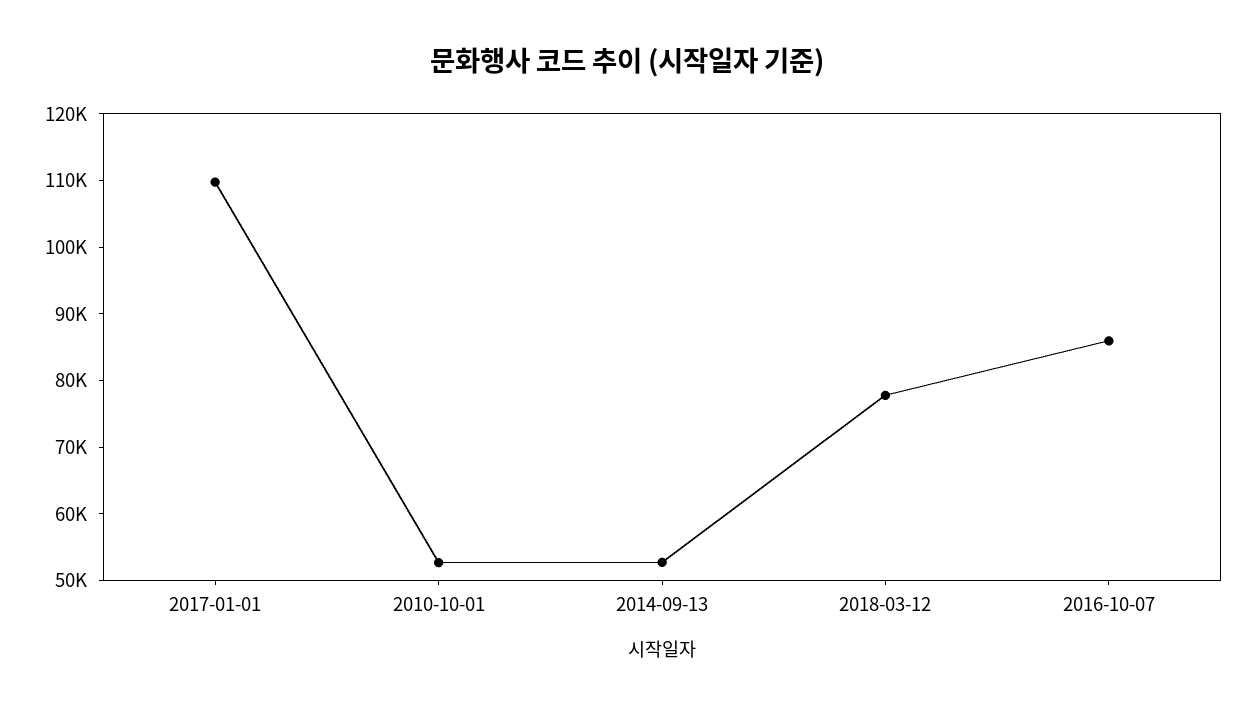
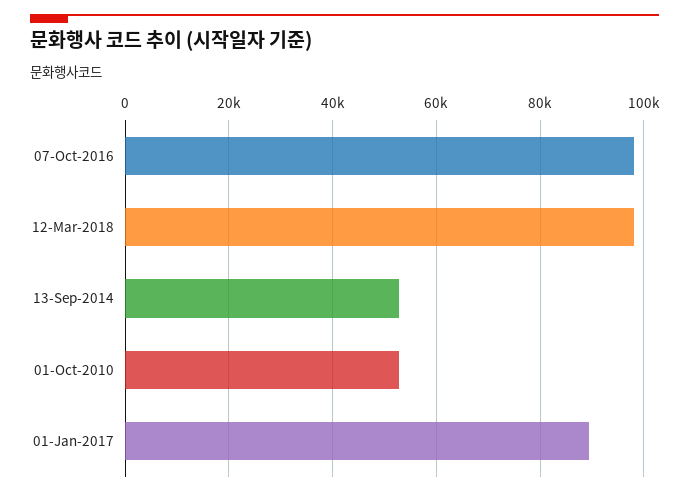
2017-01-01: 110000 -> 90000
2018-03-12: 78000 -> 98000
2016-10-07: 86000 -> 98000

